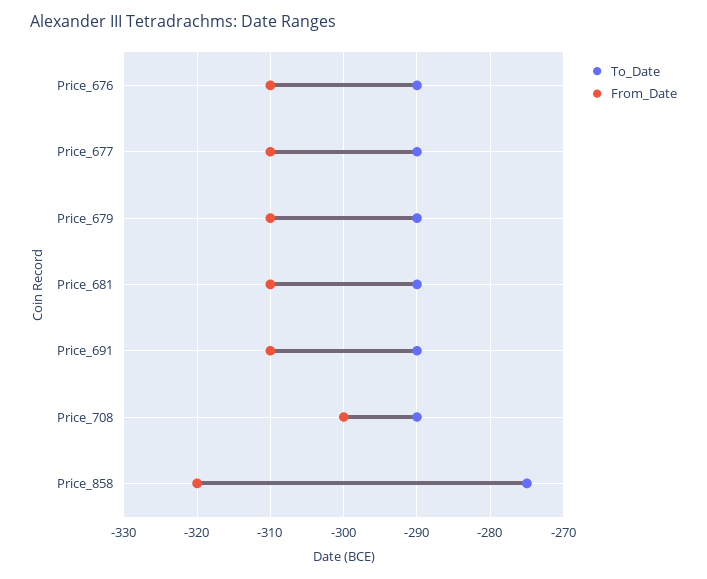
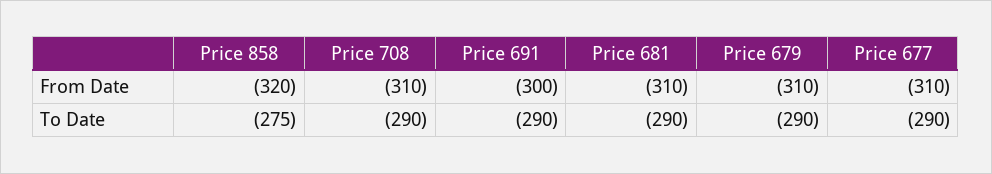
To_Date, Price_676: -290 -> none
From_Date, Price_676: -310 -> none
From_Date, Price_691: -310 -> -300
From_Date, Price_708: -300 -> -310

